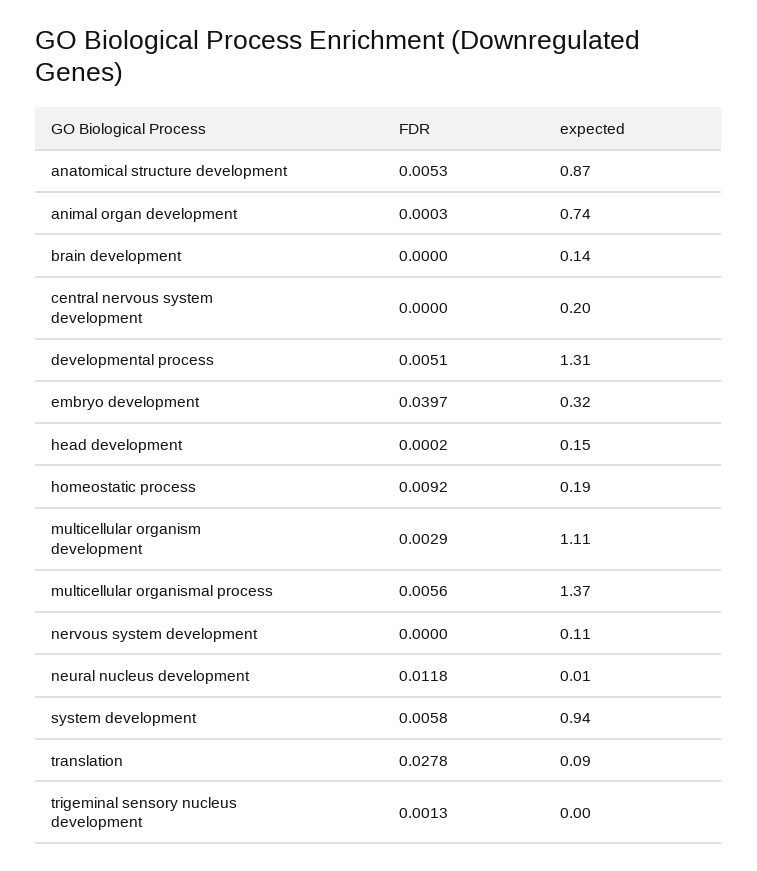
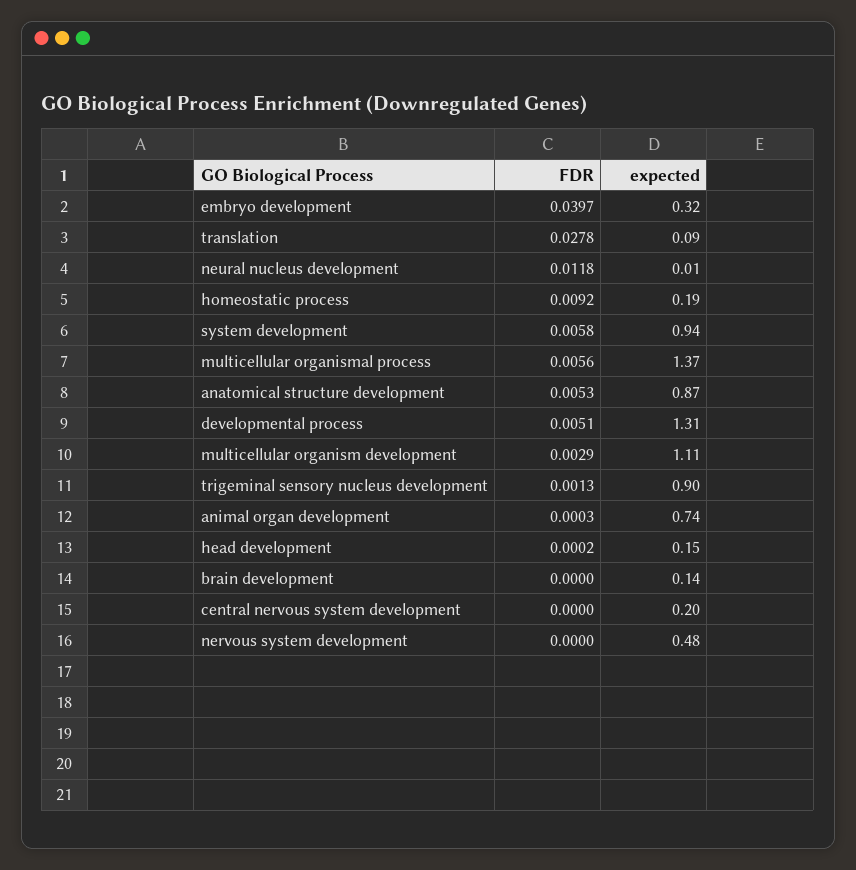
expected, nervous system development: 0.11 -> 0.48
expected, trigeminal sensory nucleus development: 0 -> 0.9

